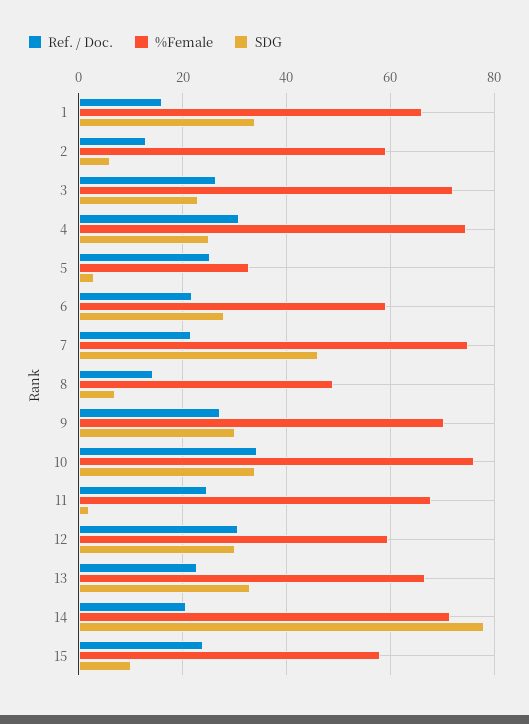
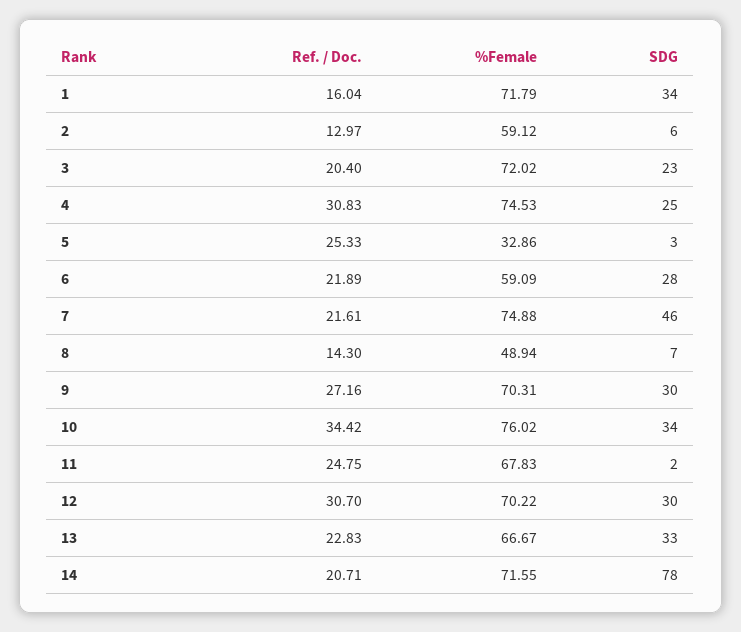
%Female, 1: 66 -> 71.79
Ref. / Doc., 3: 26 -> 20.4
%Female, 12: 60 -> 70.22
Ref. / Doc., 15: 24 -> none
%Female, 15: 58 -> none
SDG, 15: 10 -> none

